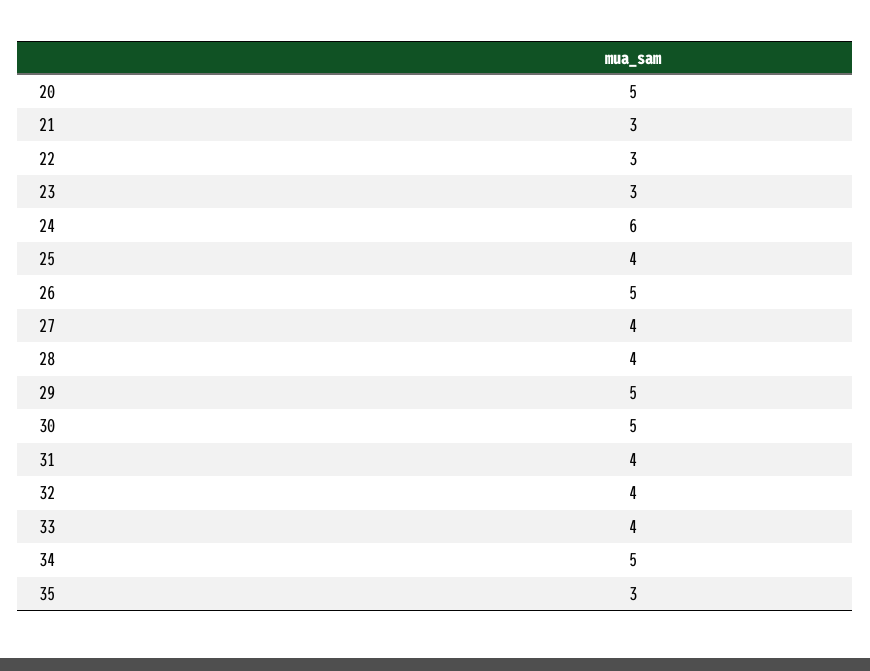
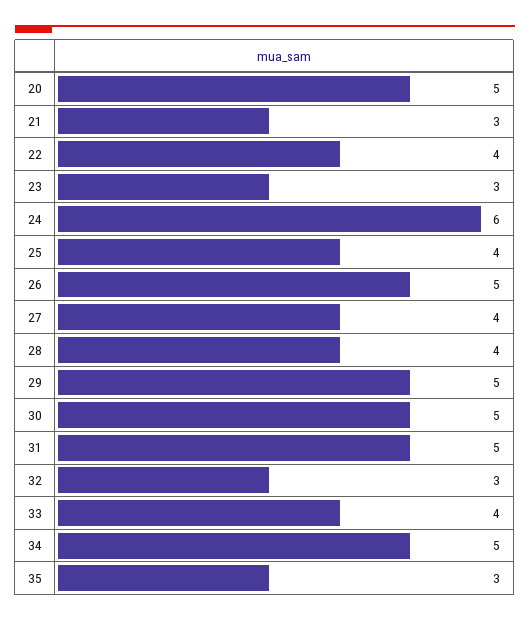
22: 3 -> 4
31: 4 -> 5
32: 4 -> 3

